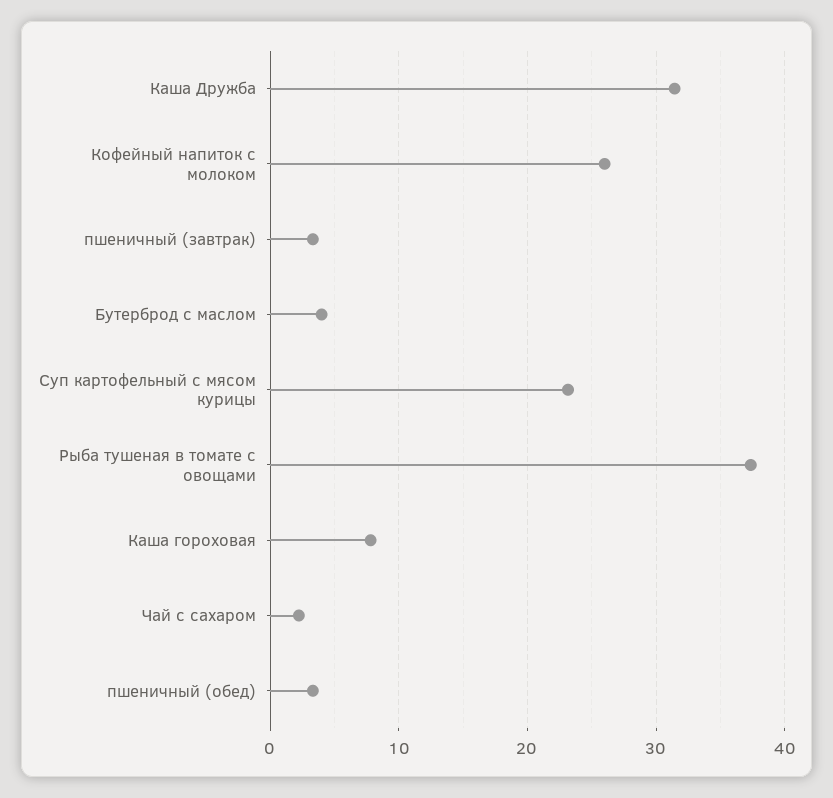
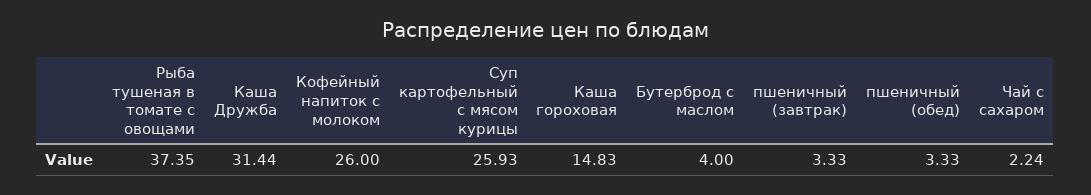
Суп картофельный с мясом курицы: 23 -> 25.93
Каша гороховая: 8 -> 14.83

